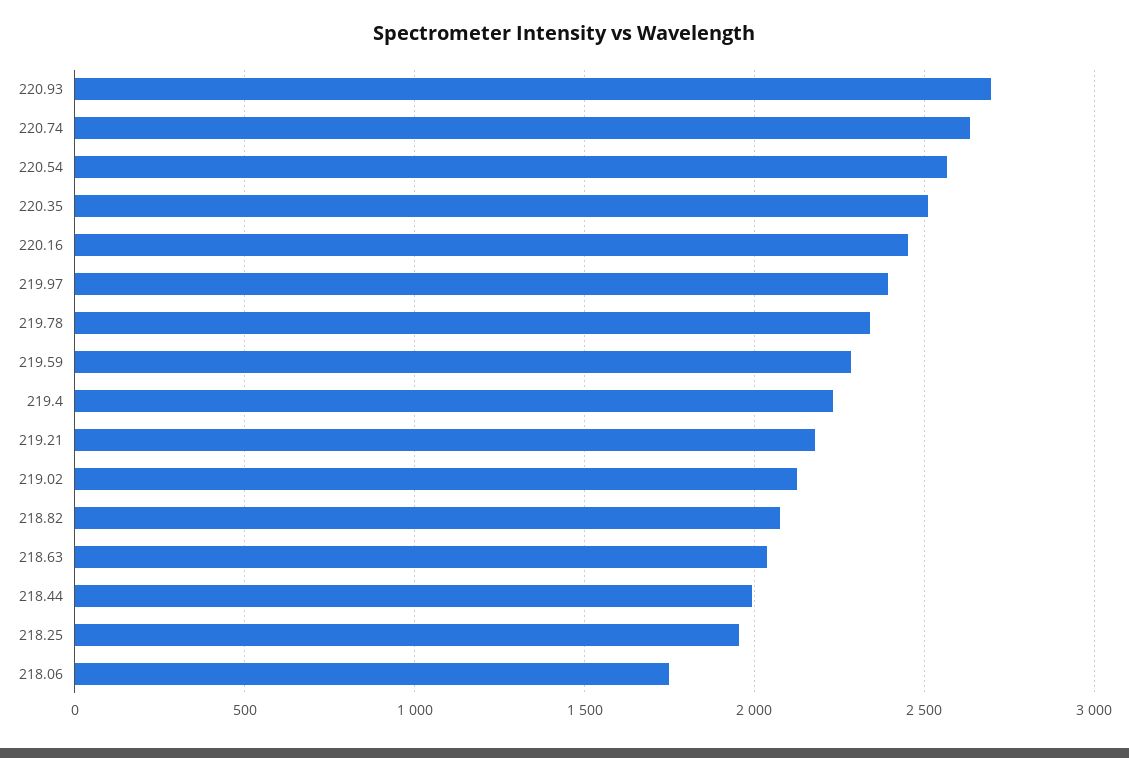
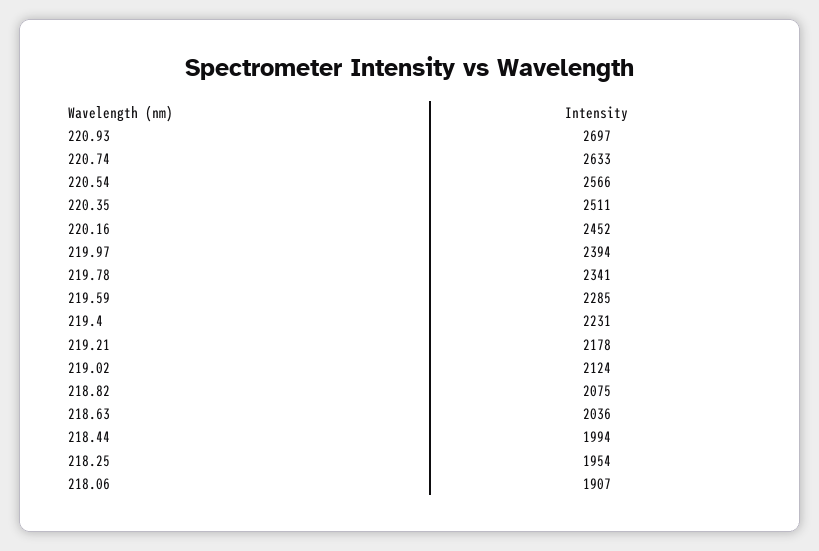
218.06: 1750 -> 1907

